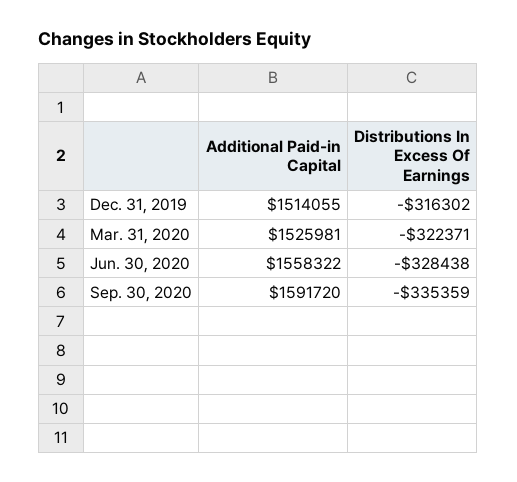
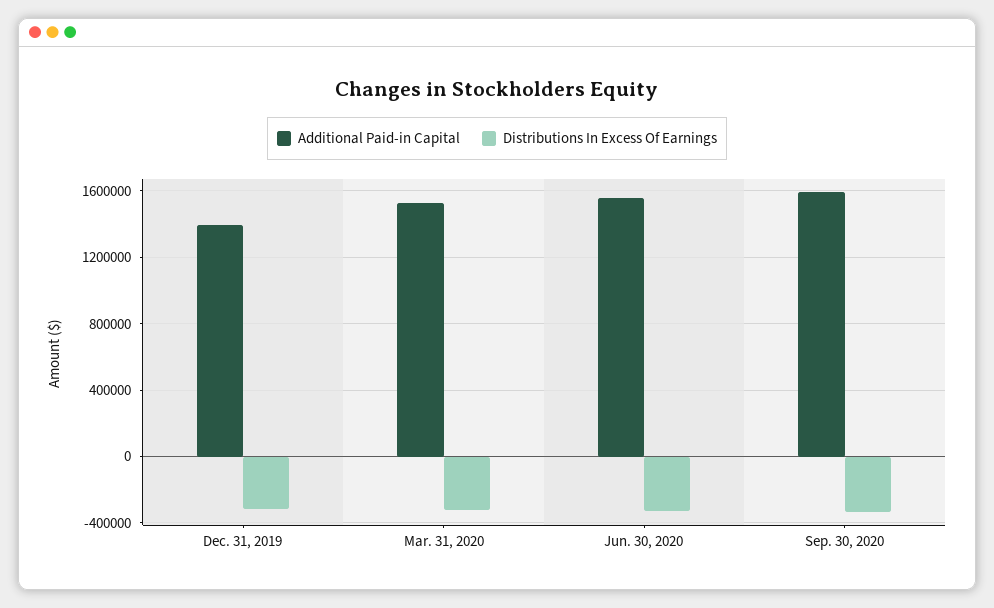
Additional Paid-in Capital, Dec. 31, 2019: 1514055 -> 1400000

